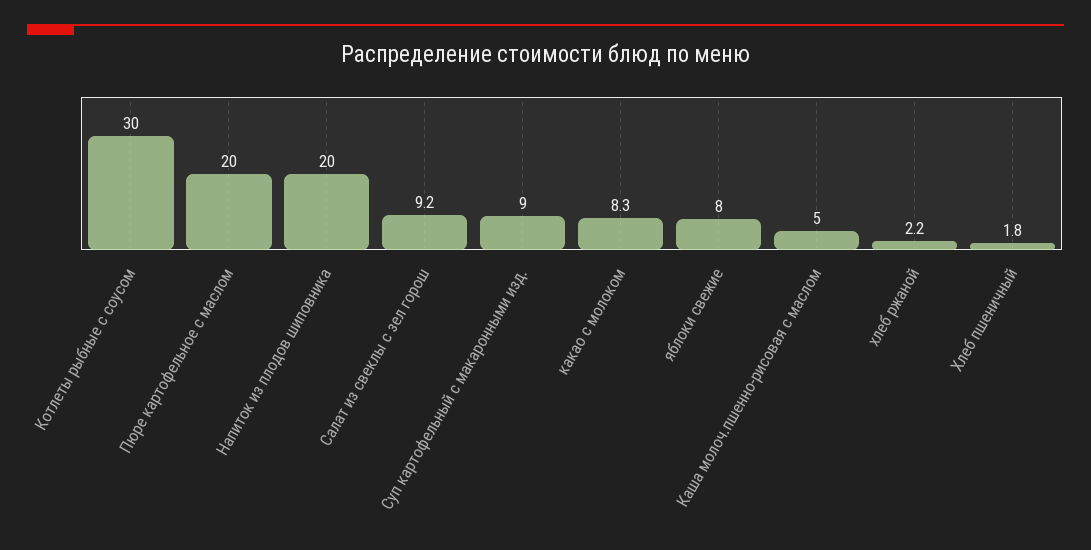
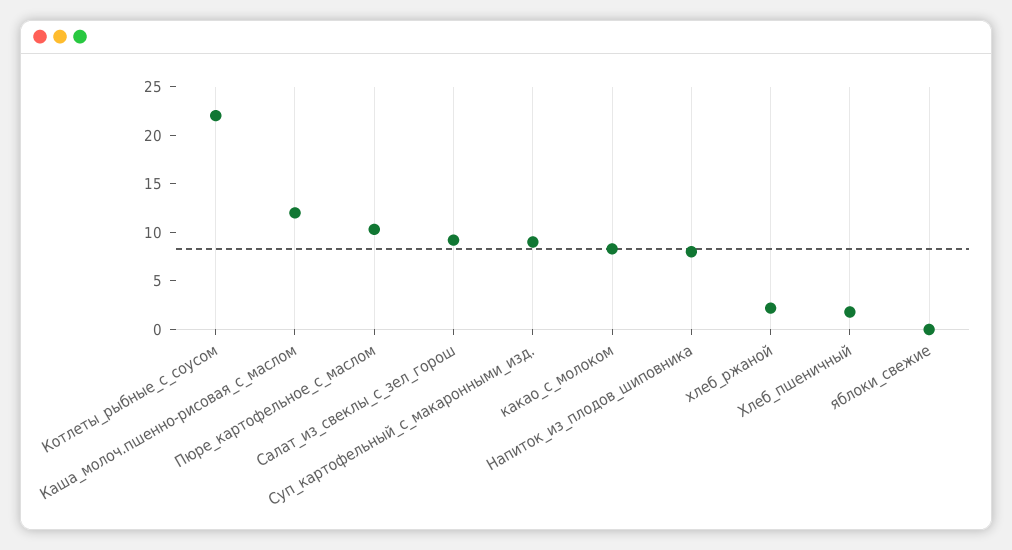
Котлеты рыбные с соусом: 30 -> 22
Пюре картофельное с маслом: 20 -> 10
Напиток из плодов шиповника: 20 -> 8
яблоки свежие: 8 -> 0
Каша молоч.пшенно-рисовая с маслом: 5 -> 12

